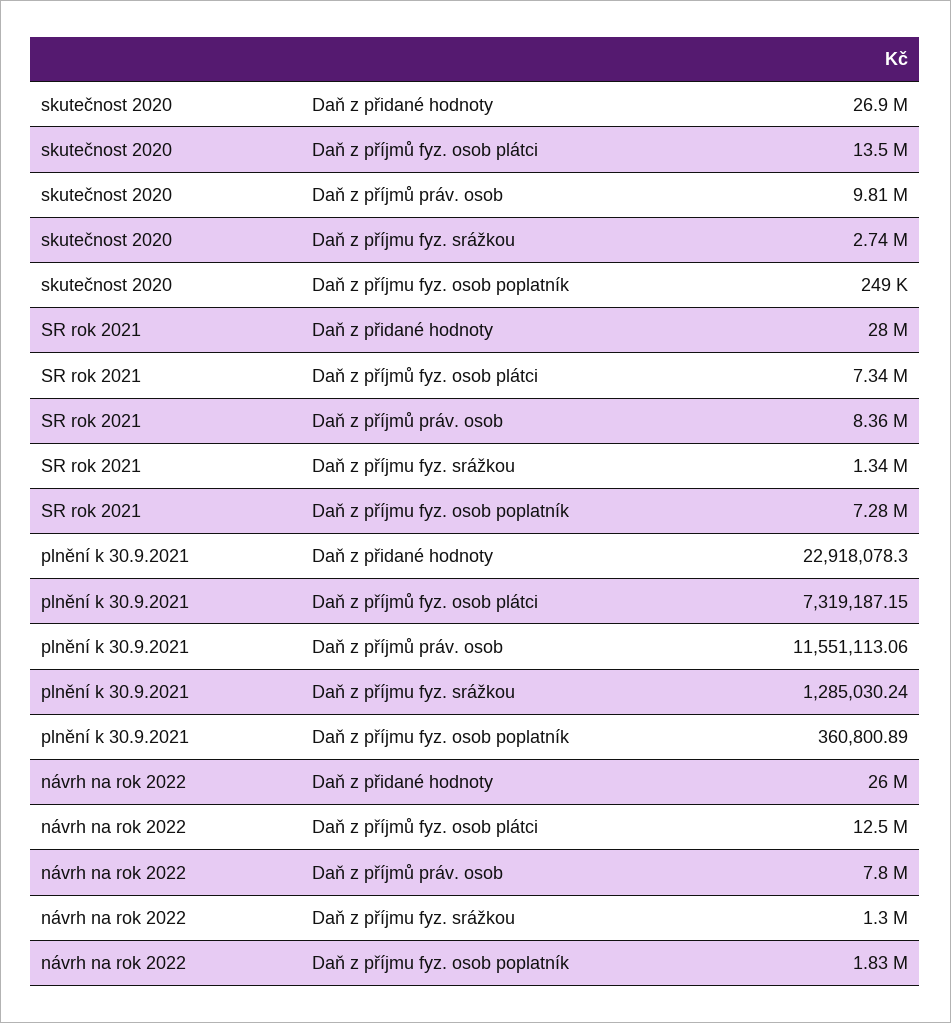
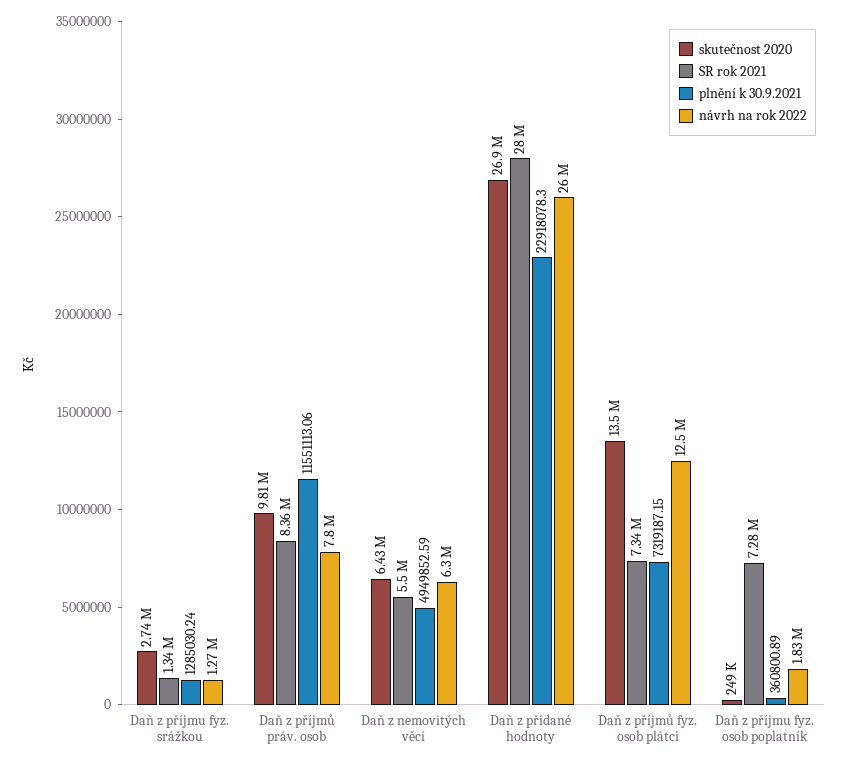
návrh na rok 2022, Daň z příjmu fyz. srážkou: 1300000 -> 1270000
skutečnost 2020, Daň z nemovitých věcí: none -> 6430000
SR rok 2021, Daň z nemovitých věcí: none -> 5500000
plnění k 30.9.2021, Daň z nemovitých věcí: none -> 4949852.59
návrh na rok 2022, Daň z nemovitých věcí: none -> 6300000

